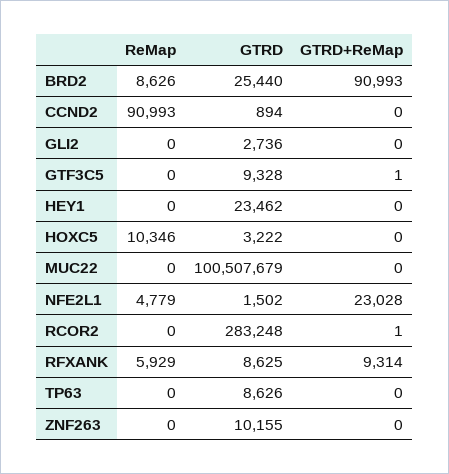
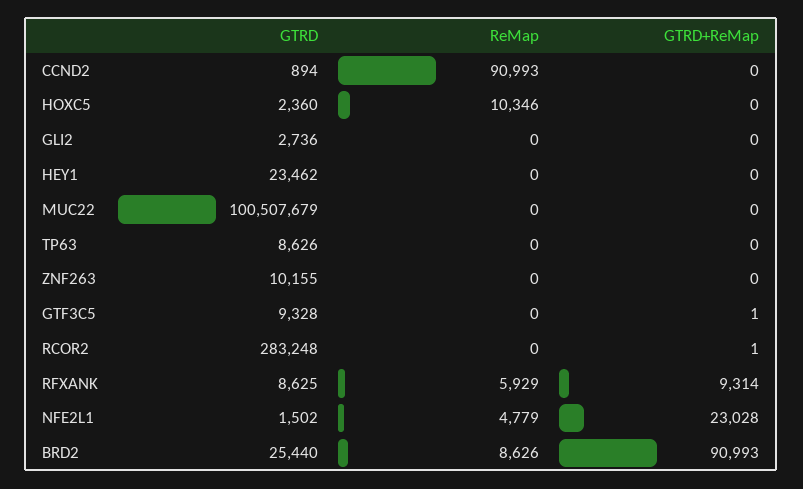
GTRD, HOXC5: 3222 -> 2360

